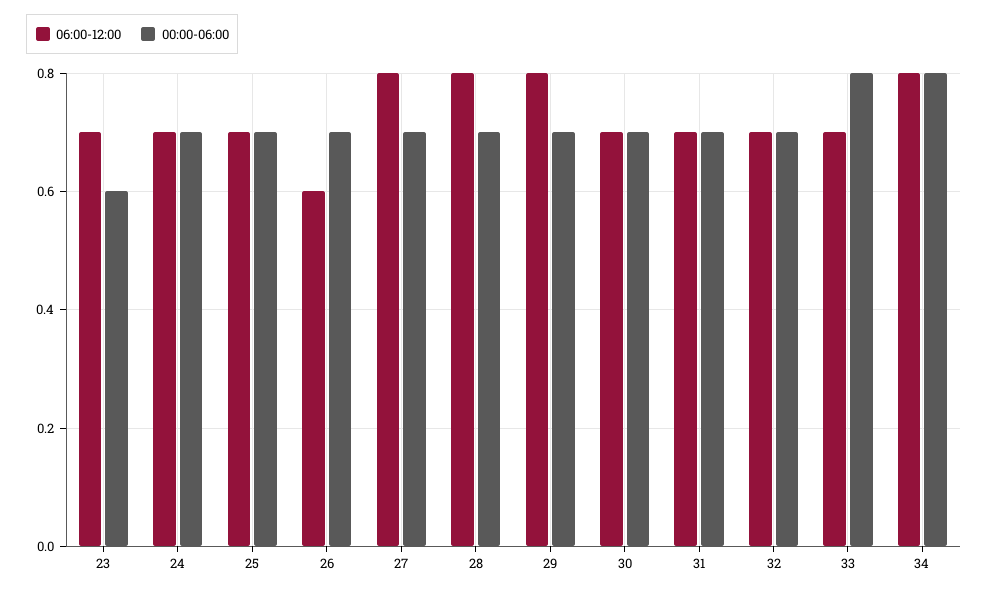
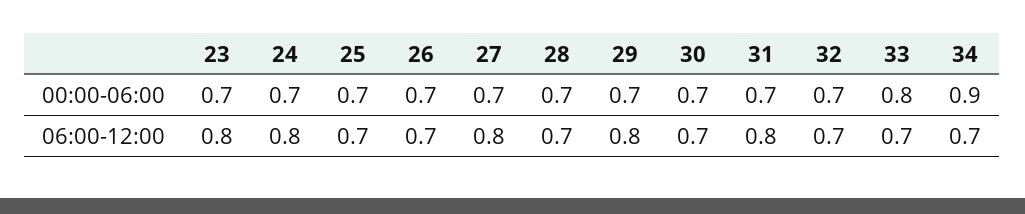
06:00-12:00, 23: 0.7 -> 0.8
00:00-06:00, 23: 0.6 -> 0.7
06:00-12:00, 24: 0.7 -> 0.8
06:00-12:00, 26: 0.6 -> 0.7
06:00-12:00, 28: 0.8 -> 0.7
06:00-12:00, 31: 0.7 -> 0.8
06:00-12:00, 34: 0.8 -> 0.7
00:00-06:00, 34: 0.8 -> 0.9

